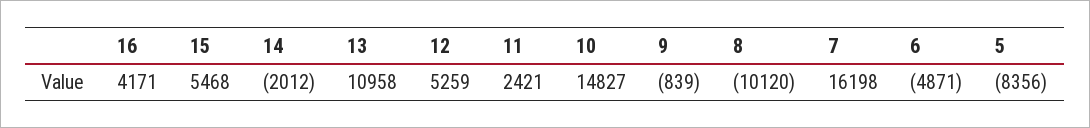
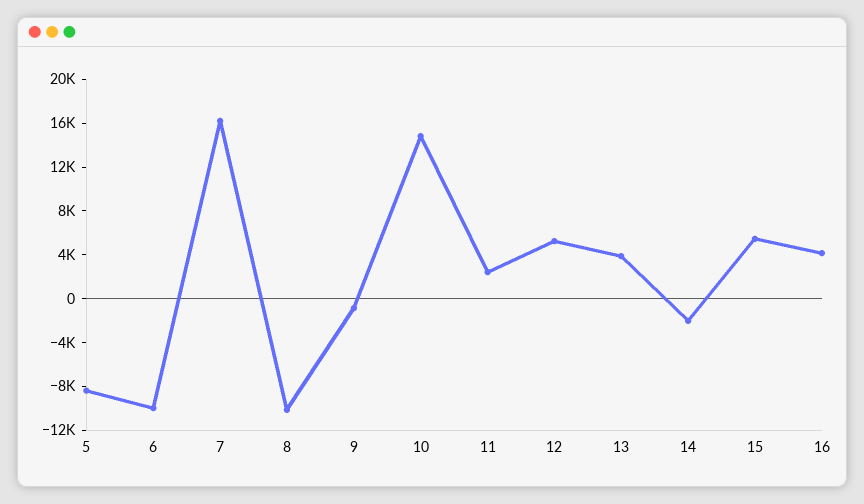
13: 10958 -> 4000
6: -4871 -> -10000

